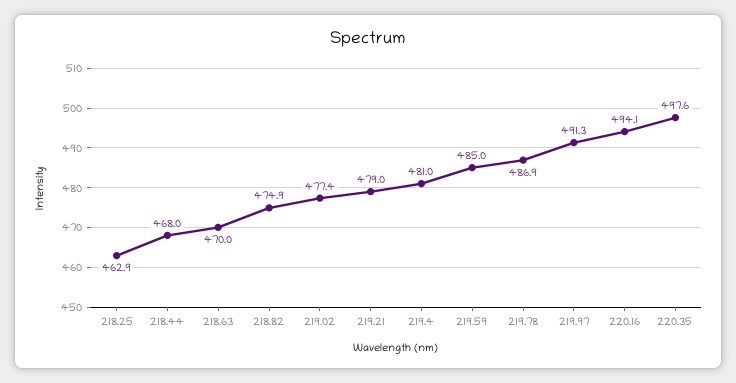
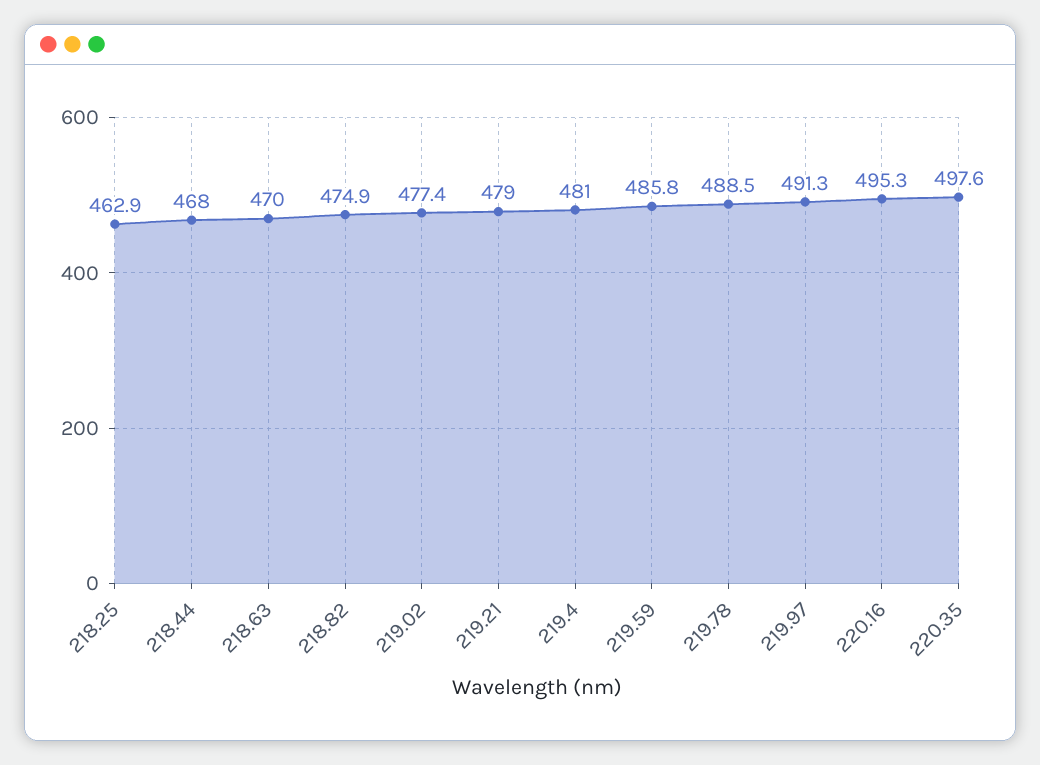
219.59: 485 -> 485.8
219.78: 486.9 -> 488.5
220.16: 494.1 -> 495.3

